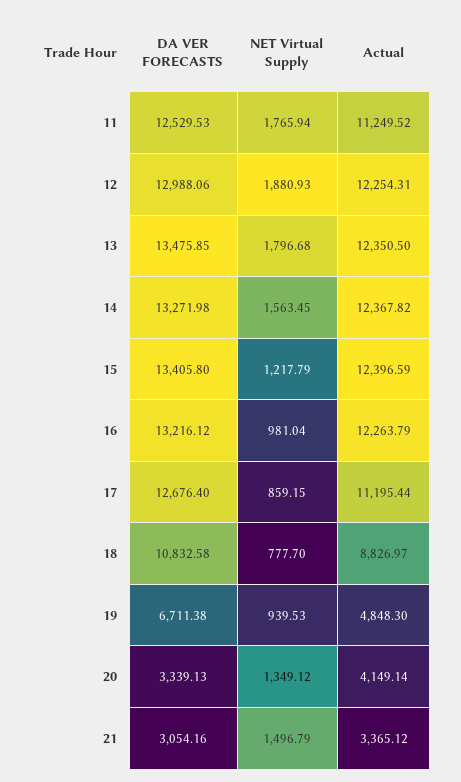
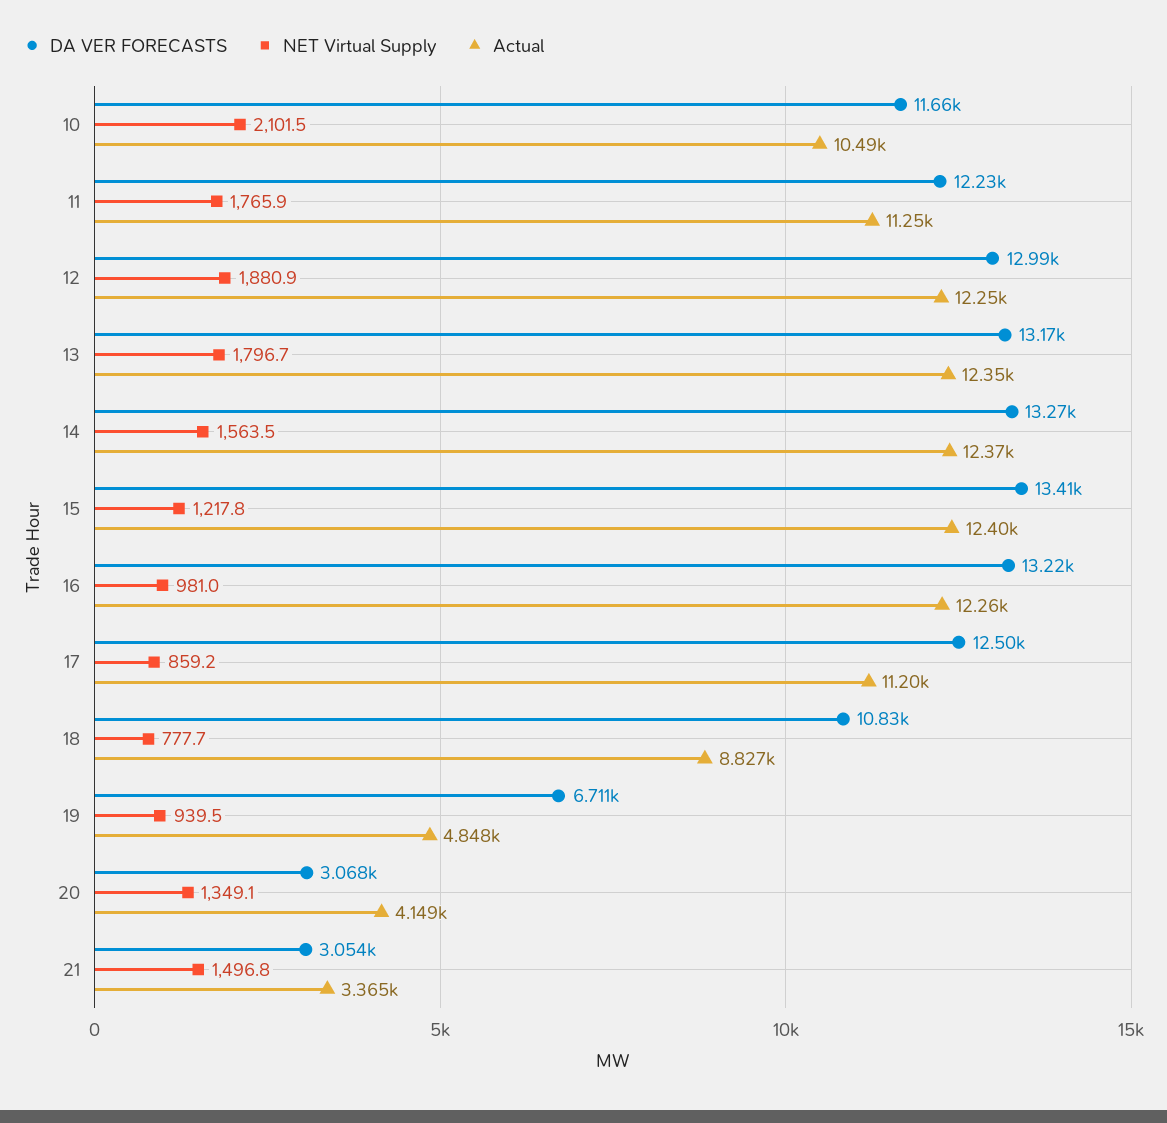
DA VER FORECASTS, 11: 12529.53 -> 12230
DA VER FORECASTS, 13: 13475.85 -> 13170
DA VER FORECASTS, 17: 12676.4 -> 12500
DA VER FORECASTS, 20: 3339.13 -> 3068
DA VER FORECASTS, 10: none -> 11660
NET Virtual Supply, 10: none -> 2101.5
Actual, 10: none -> 10490

